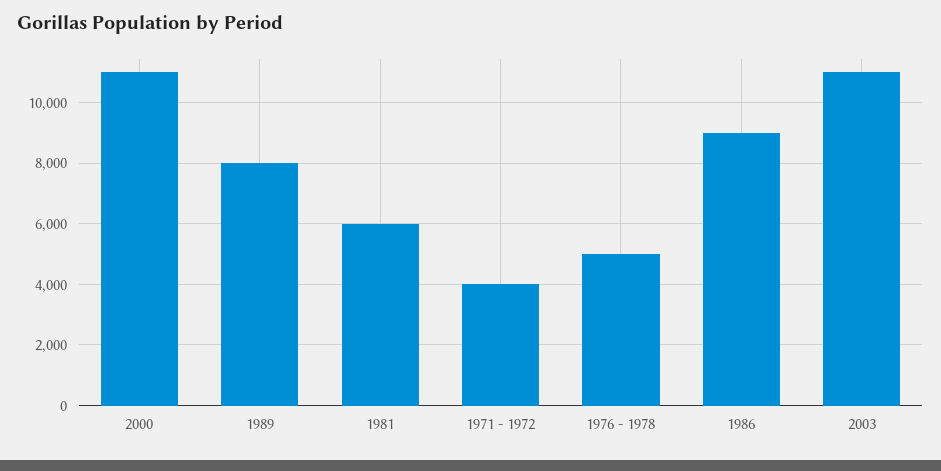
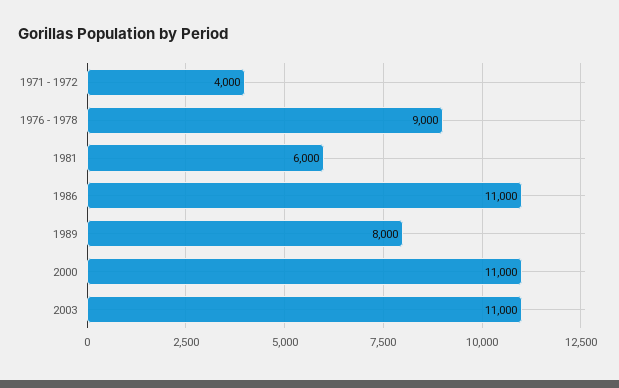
1976 - 1978: 5000 -> 9000
1986: 9000 -> 11000

